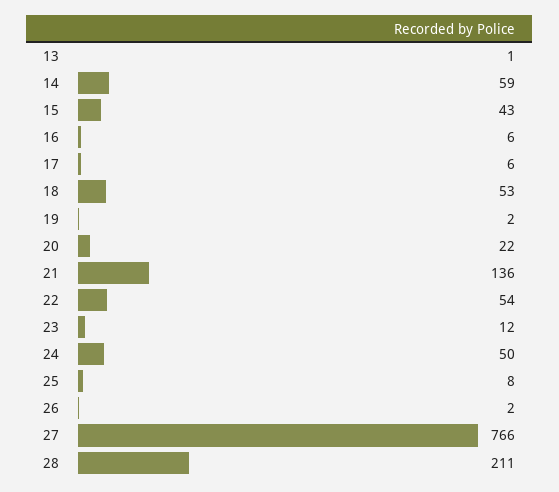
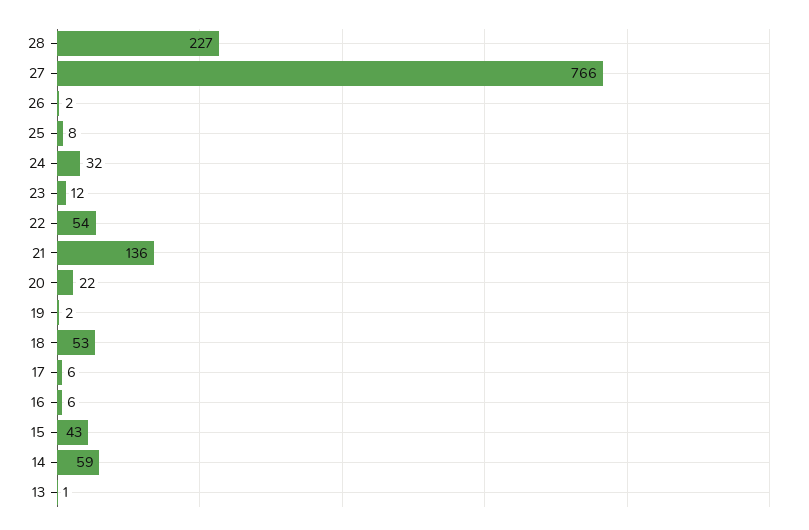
24: 50 -> 32
28: 211 -> 227

